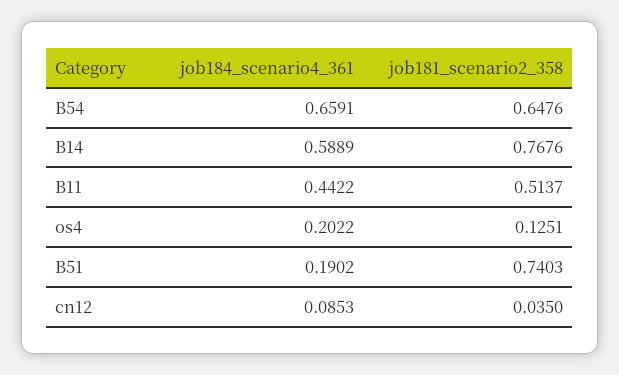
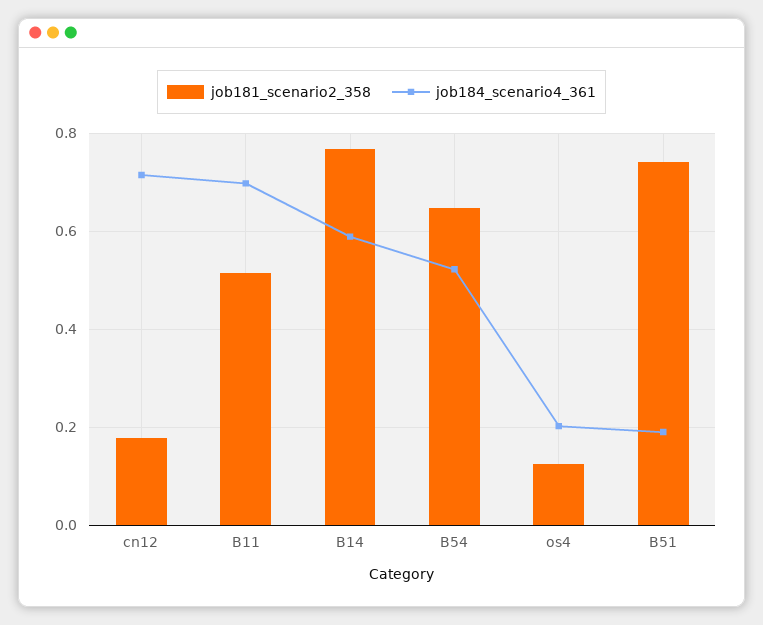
job184_scenario4_361, B54: 0.6591 -> 0.52
job184_scenario4_361, B11: 0.4422 -> 0.7
job184_scenario4_361, cn12: 0.0853 -> 0.72
job181_scenario2_358, cn12: 0.035 -> 0.18

